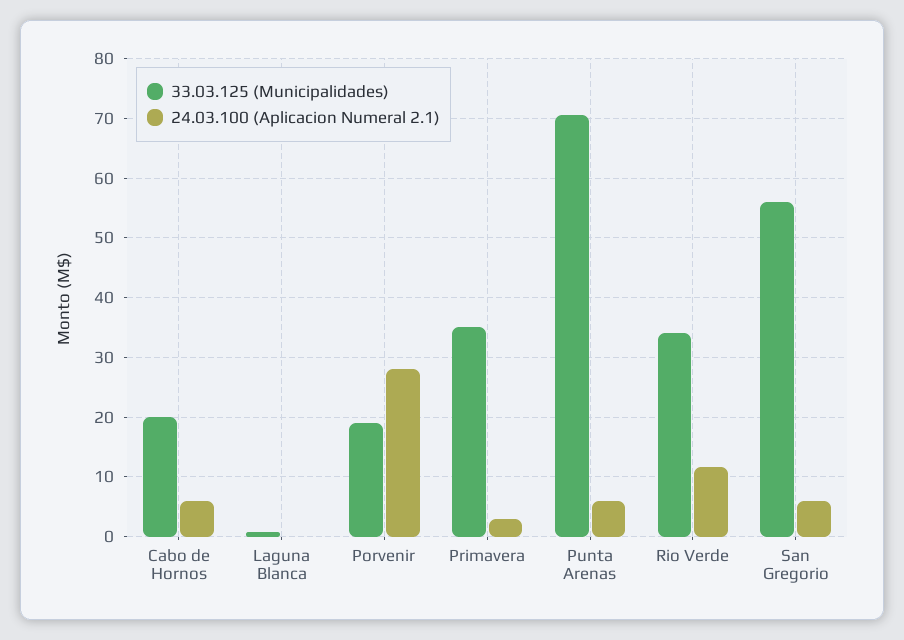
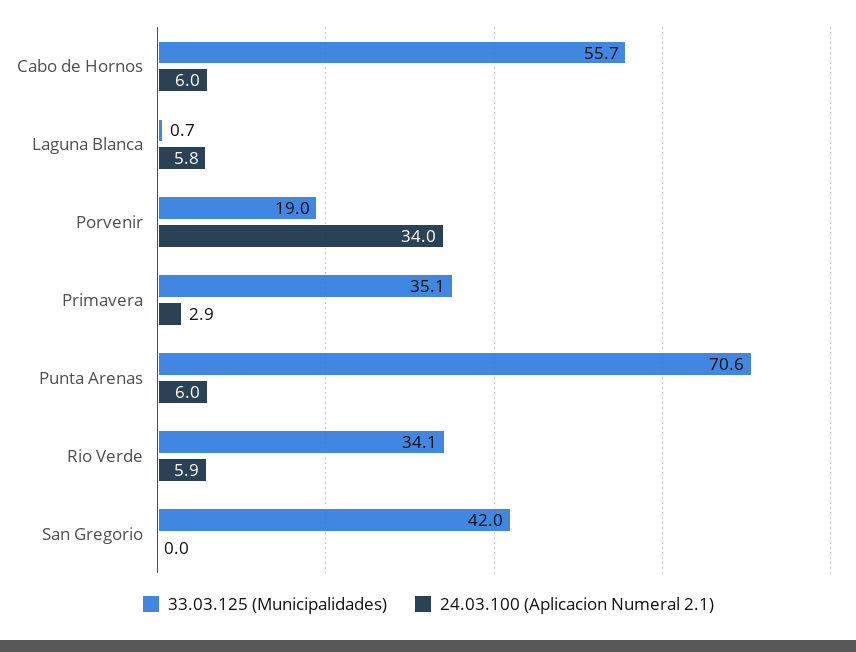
33.03.125 (Municipalidades), Cabo de Hornos: 20 -> 55.7
24.03.100 (Aplicacion Numeral 2.1), Laguna Blanca: 0 -> 5.8
24.03.100 (Aplicacion Numeral 2.1), Porvenir: 28 -> 34
24.03.100 (Aplicacion Numeral 2.1), Rio Verde: 12 -> 5.9
33.03.125 (Municipalidades), San Gregorio: 56 -> 42
24.03.100 (Aplicacion Numeral 2.1), San Gregorio: 6 -> 0

